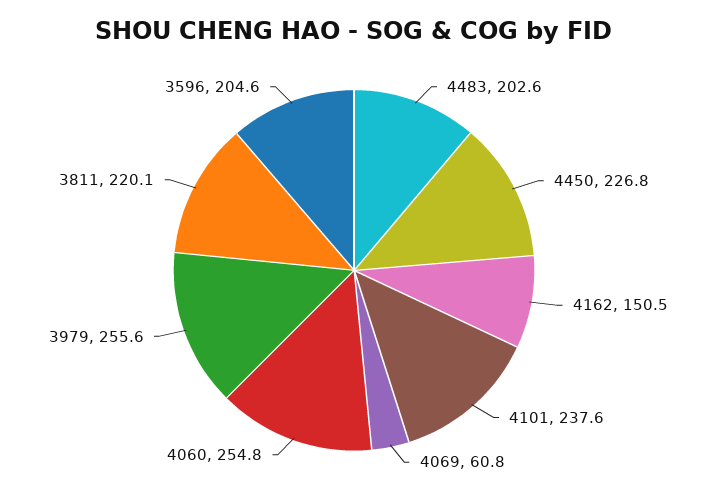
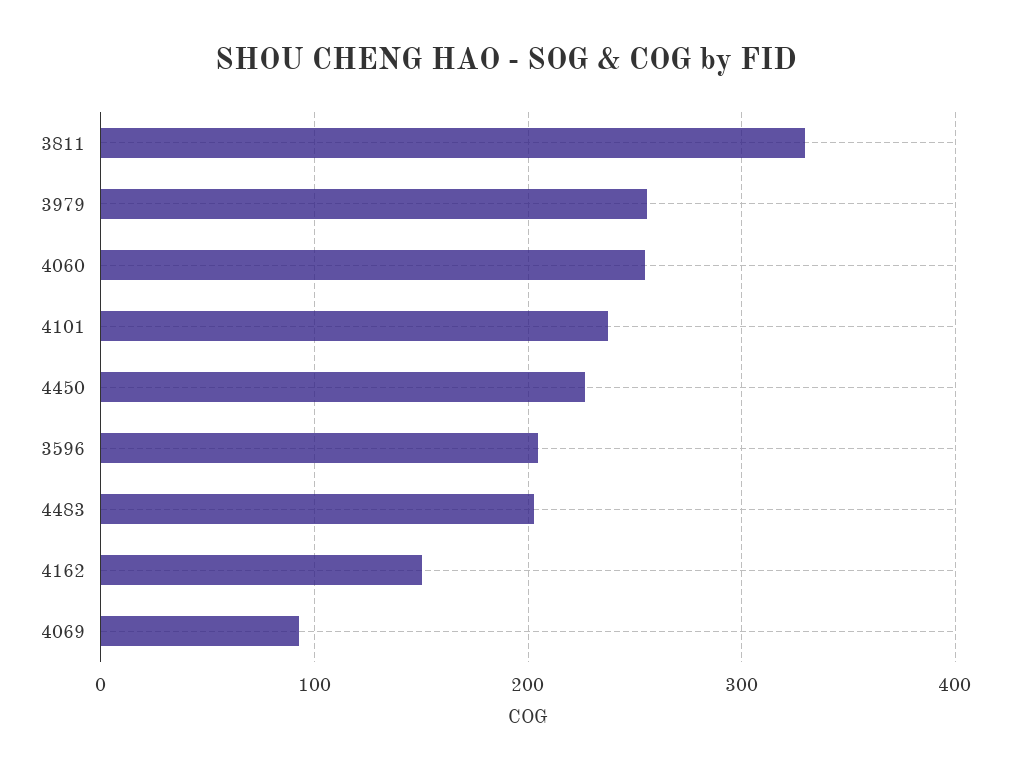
4069: 60.8 -> 90
3811: 220.1 -> 330

